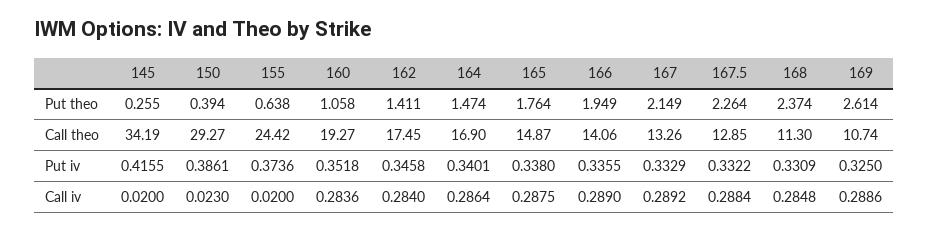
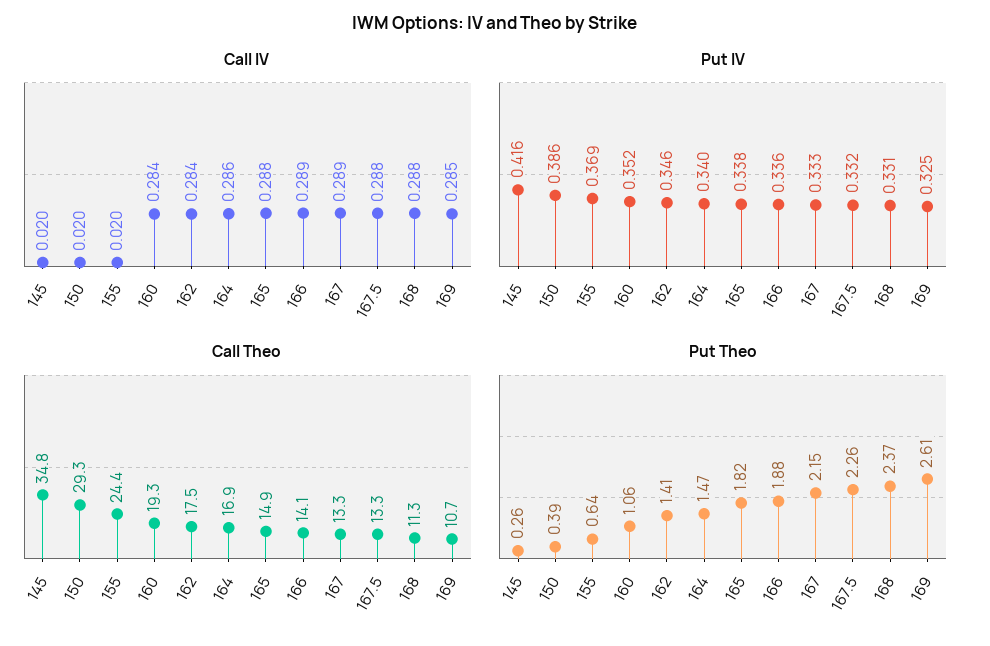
Put theo, 165: 1.764 -> 1.82
Put theo, 166: 1.949 -> 1.88
Call theo, 145: 34.19 -> 34.8
Call theo, 167.5: 12.85 -> 13.3
Put iv, 155: 0.3736 -> 0.369
Call iv, 150: 0.023 -> 0.02
Call iv, 168: 0.2848 -> 0.288
Call iv, 169: 0.2886 -> 0.285

